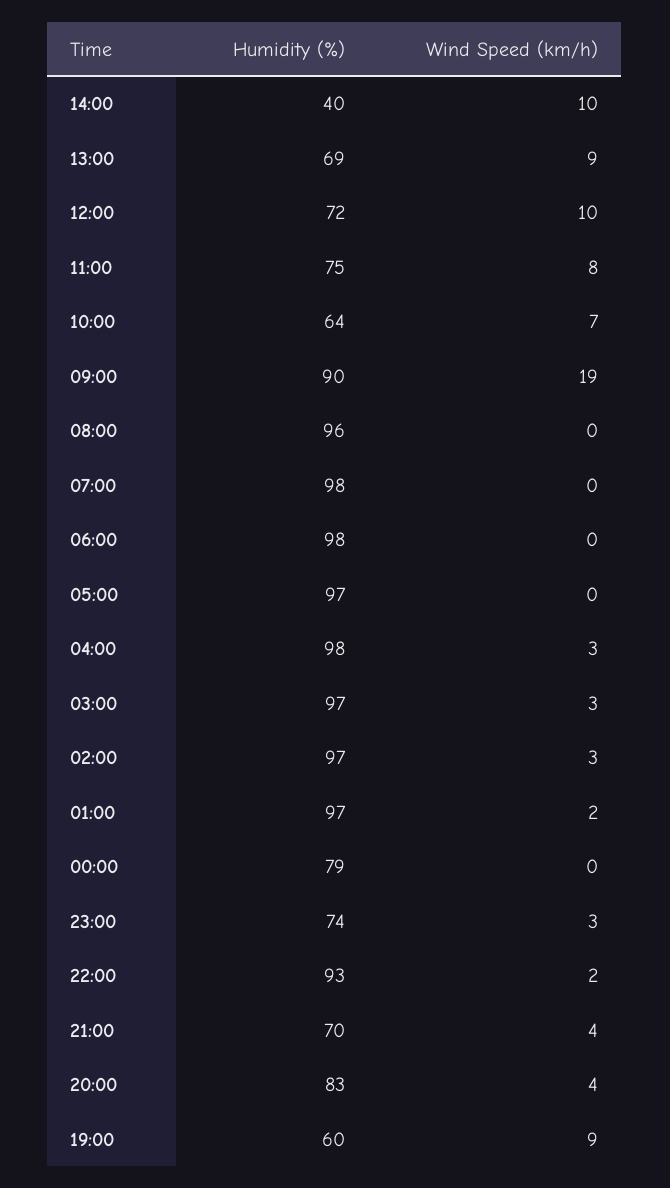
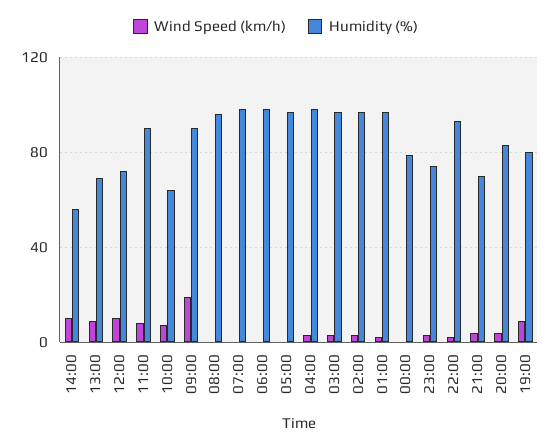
Humidity (%), 14:00: 40 -> 55
Humidity (%), 11:00: 75 -> 90
Humidity (%), 19:00: 60 -> 80

